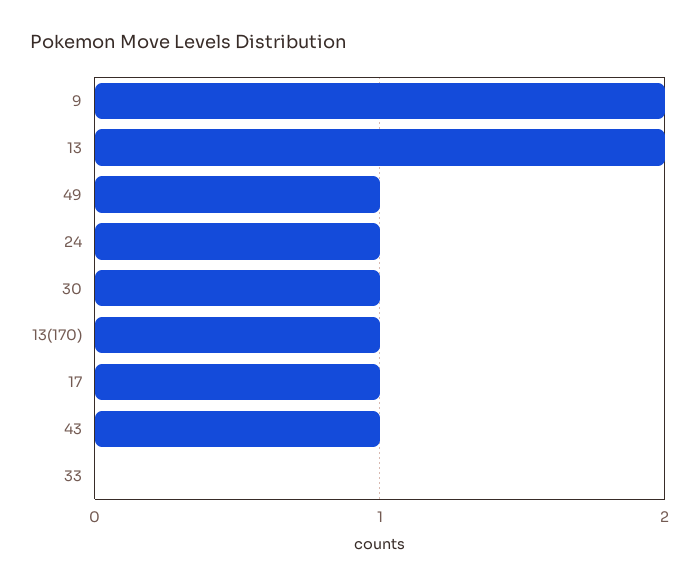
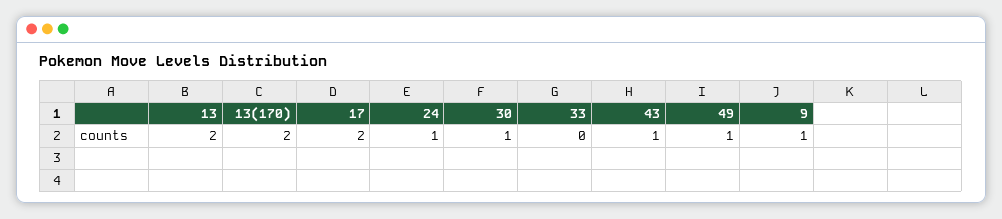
9: 2 -> 1
13(170): 1 -> 2
17: 1 -> 2

